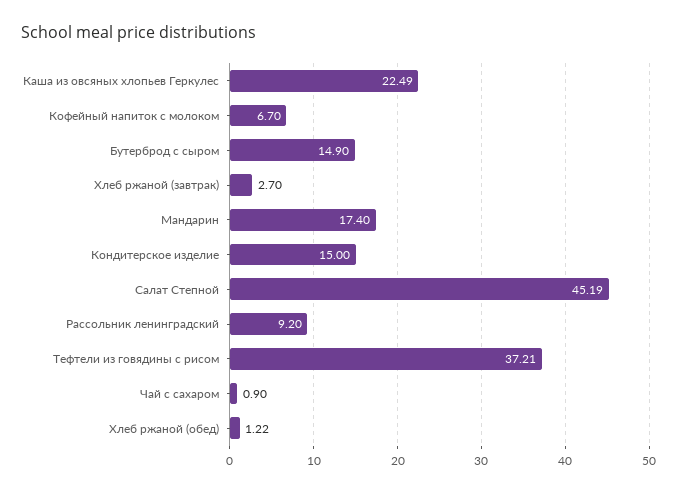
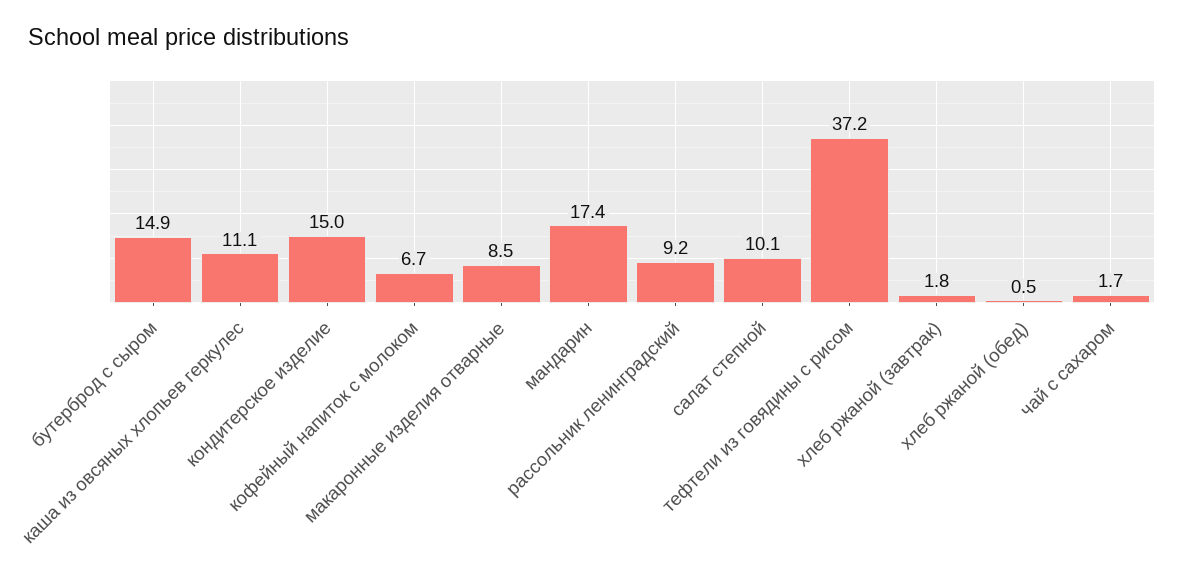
Каша из овсяных хлопьев Геркулес: 22.49 -> 11.1
Хлеб ржаной (завтрак): 2.7 -> 1.8
Салат Степной: 45.19 -> 10.1
Чай с сахаром: 0.9 -> 1.7
Хлеб ржаной (обед): 1.22 -> 0.5
макаронные изделия отварные: none -> 8.5

